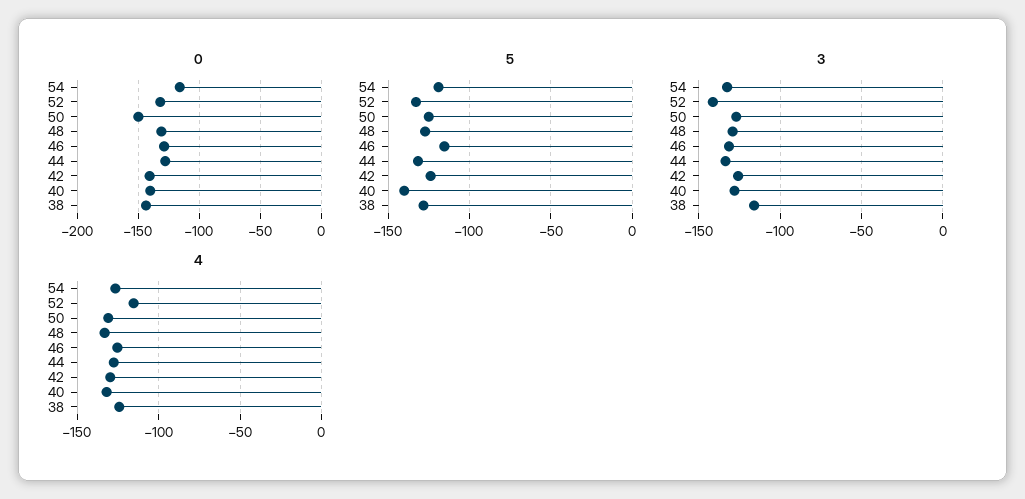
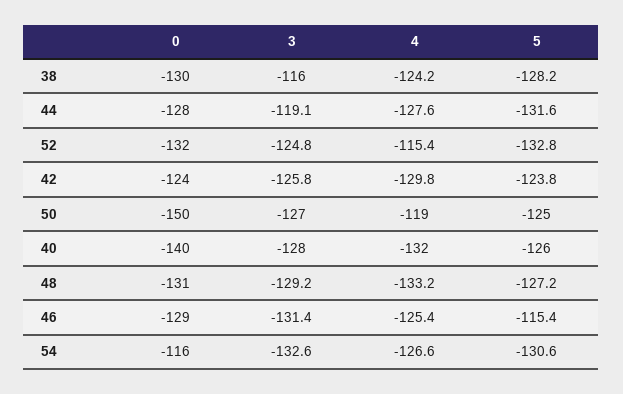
0, 42: -140 -> -124
0, 38: -145 -> -130
5, 54: -120 -> -130.6
5, 40: -140 -> -126
3, 52: -140 -> -124.8
3, 44: -135 -> -119.1
4, 50: -130 -> -119

